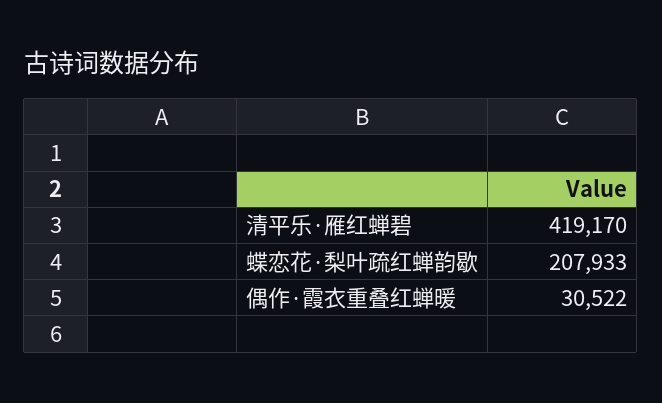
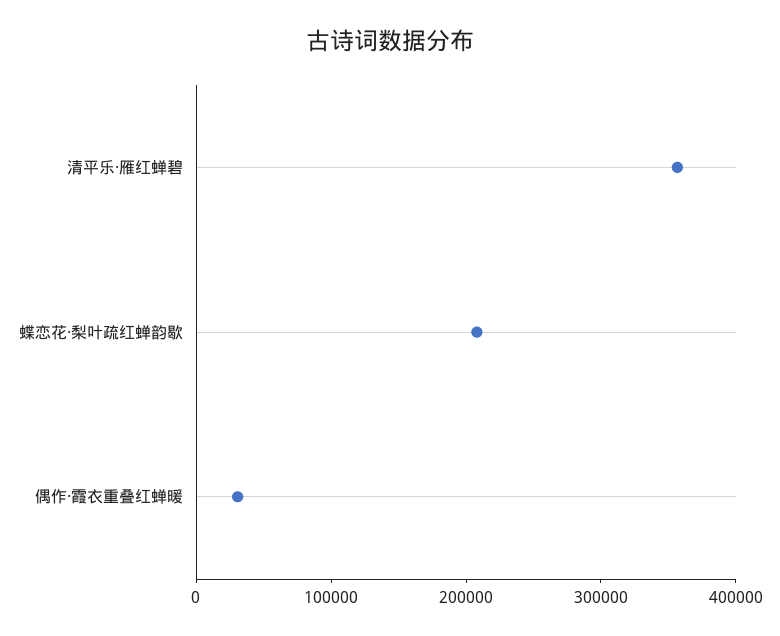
清平乐·雁红蝉碧: 419170 -> 360000

